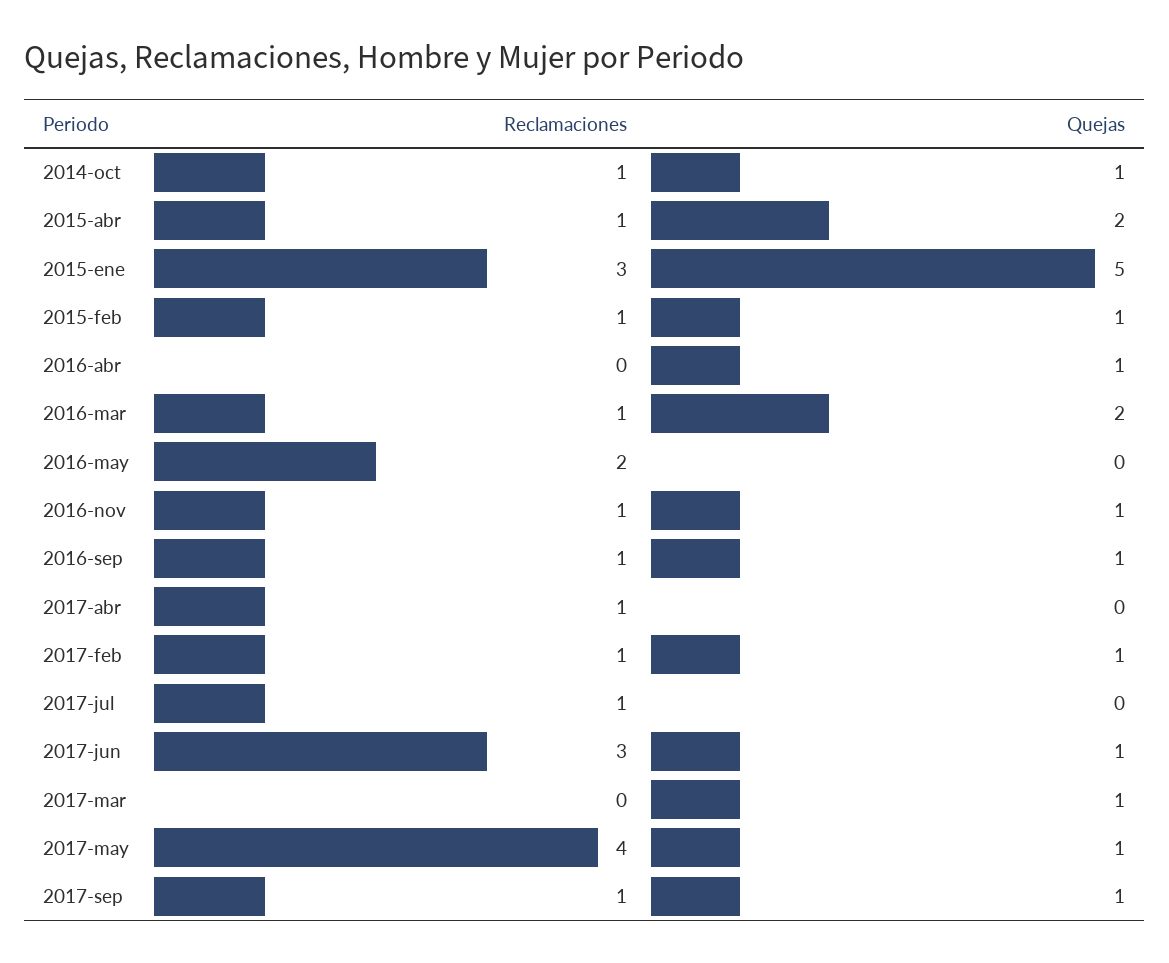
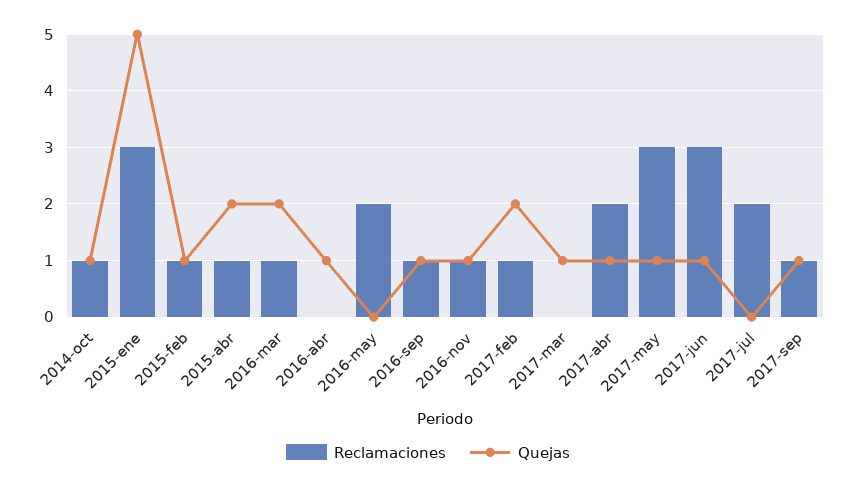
Reclamaciones, 2017-abr: 1 -> 2
Quejas, 2017-abr: 0 -> 1
Quejas, 2017-feb: 1 -> 2
Reclamaciones, 2017-jul: 1 -> 2
Reclamaciones, 2017-may: 4 -> 3

